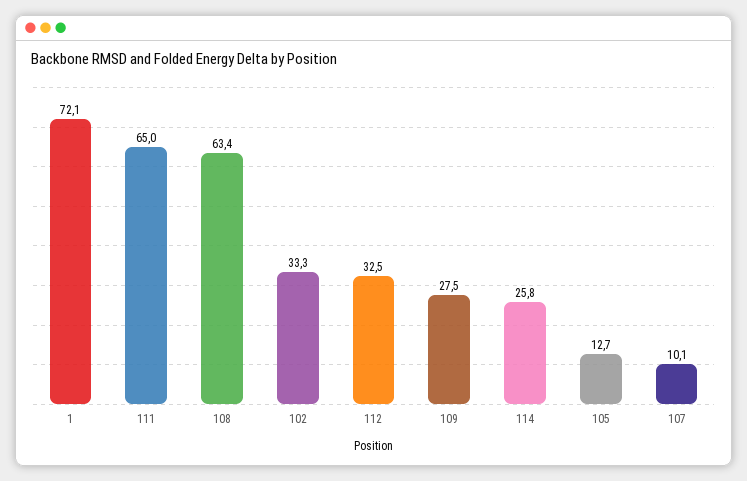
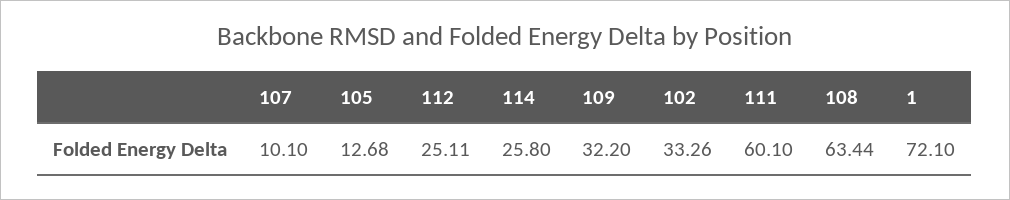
111: 65 -> 60.1
112: 32.5 -> 25.11
109: 27.5 -> 32.2

